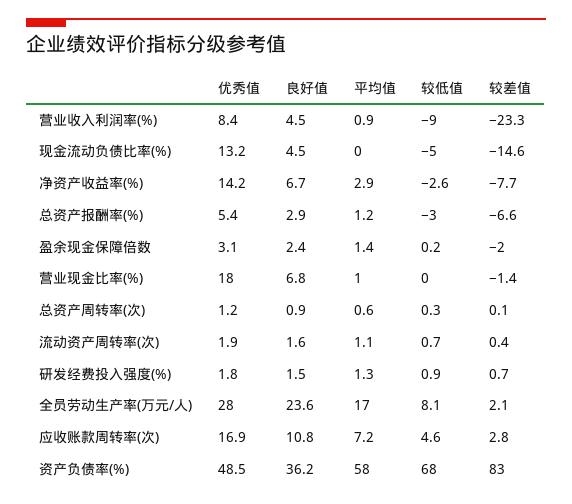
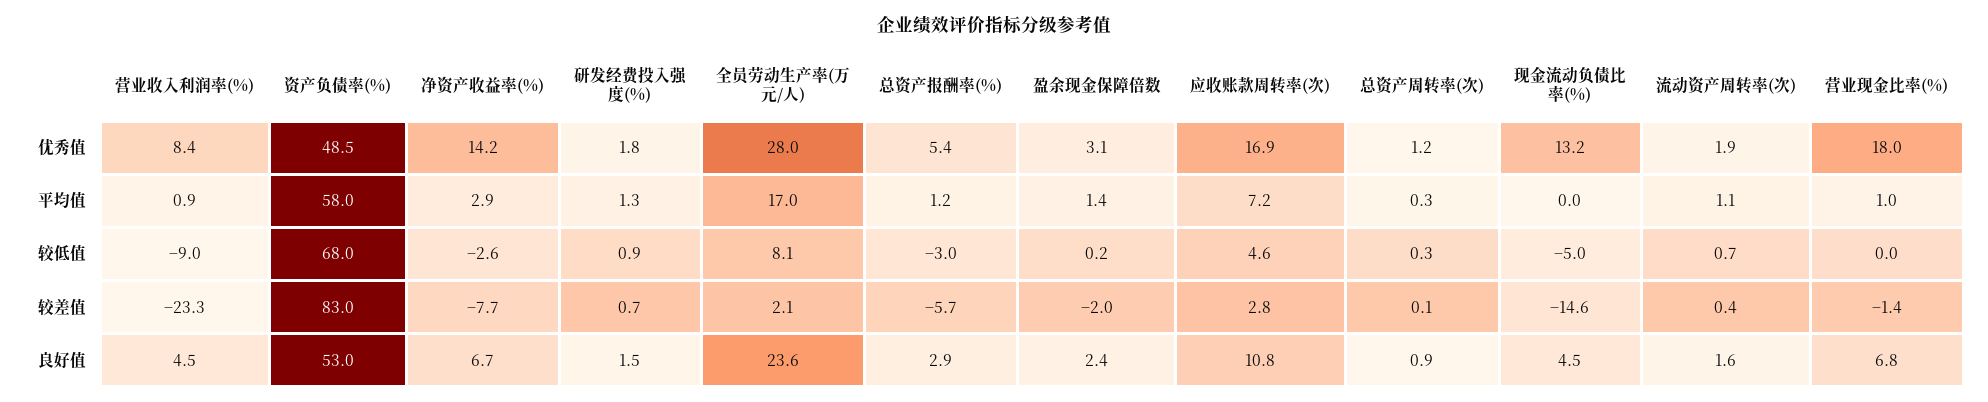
较差值, 总资产报酬率(%): -6.6 -> -5.7
平均值, 总资产周转率(次): 0.6 -> 0.3
良好值, 资产负债率(%): 36.2 -> 53

